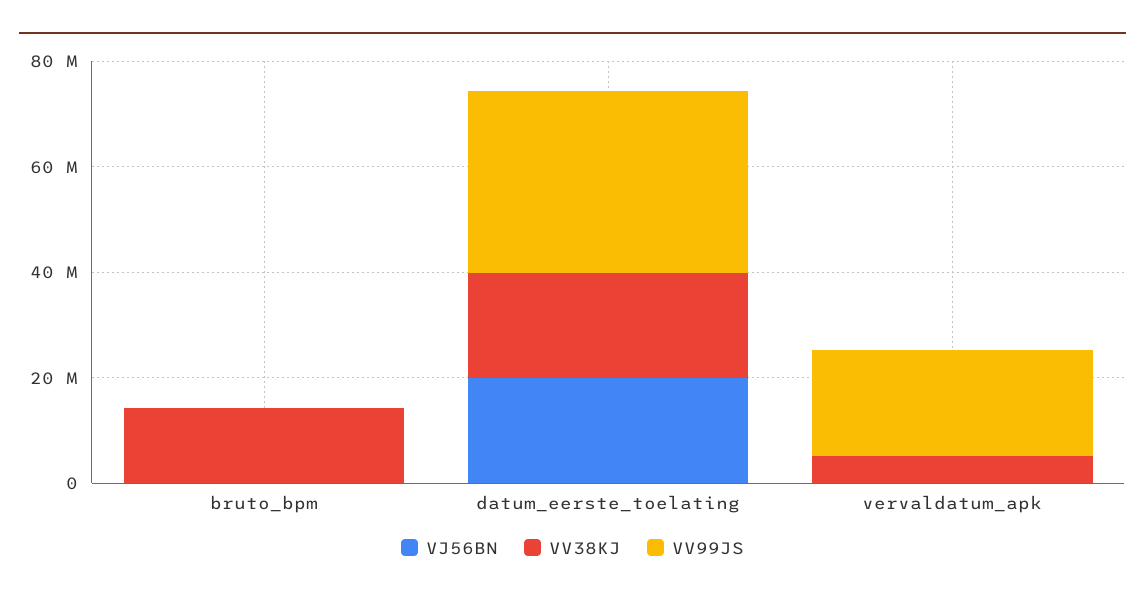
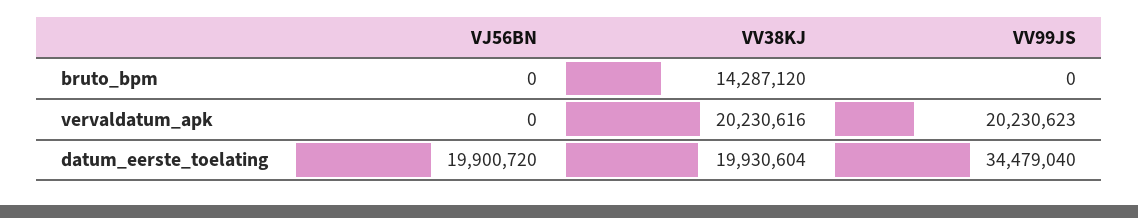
VV38KJ, vervaldatum_apk: 5000000 -> 20230616

